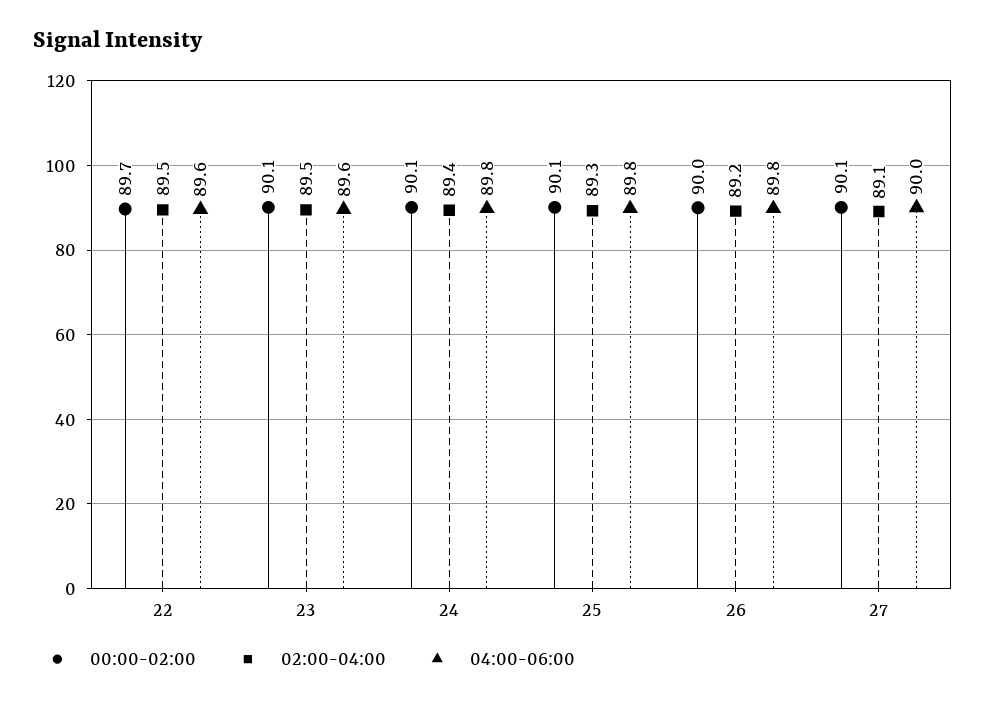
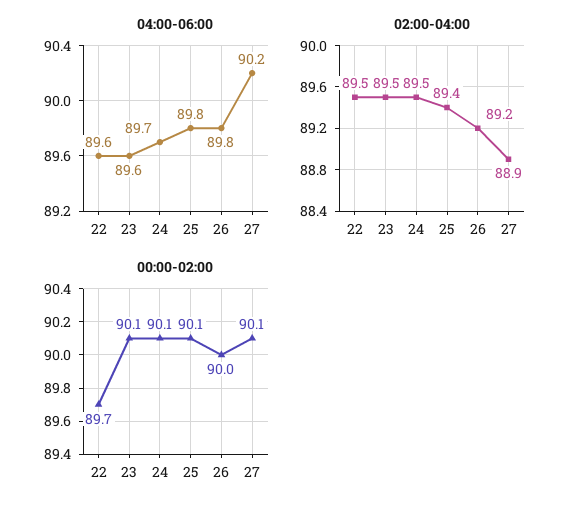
02:00-04:00, 24: 89.4 -> 89.5
04:00-06:00, 24: 89.8 -> 89.7
02:00-04:00, 25: 89.3 -> 89.4
02:00-04:00, 27: 89.1 -> 88.9
04:00-06:00, 27: 90 -> 90.2

